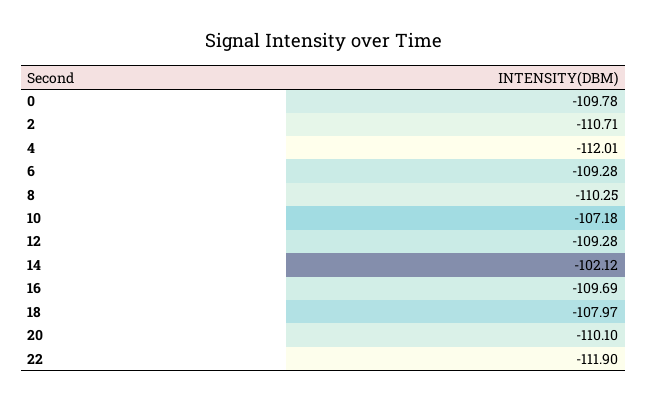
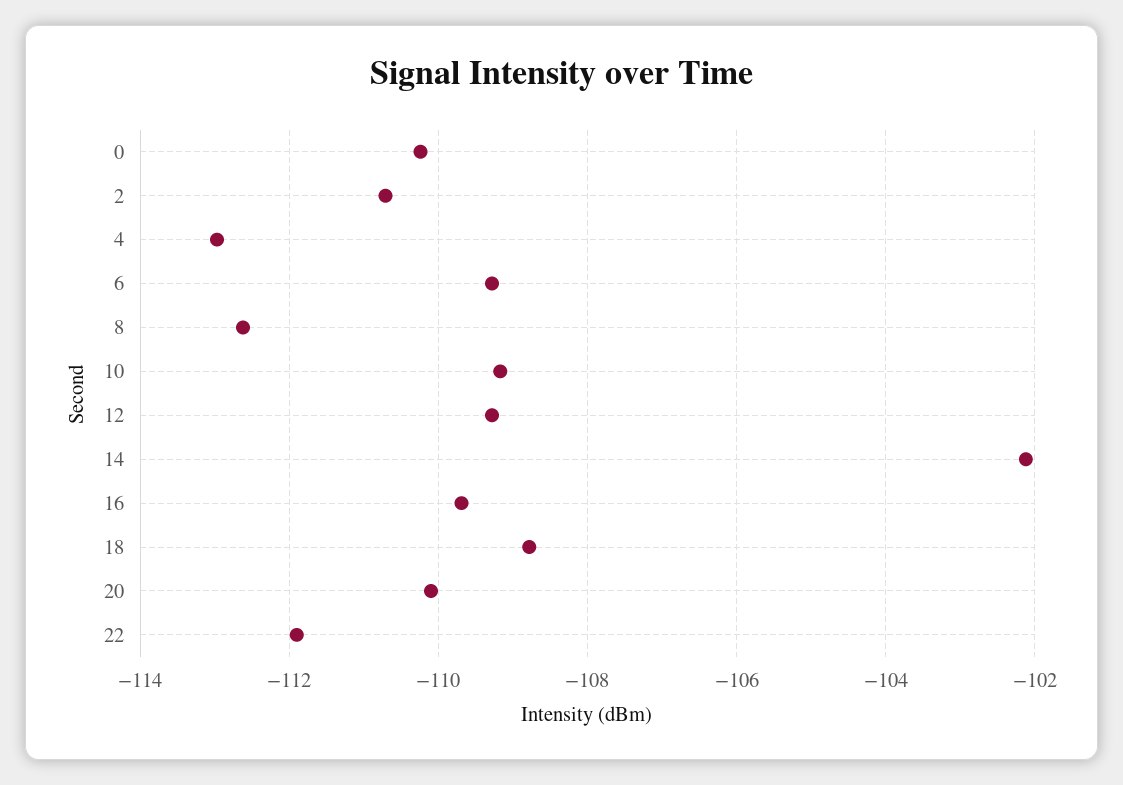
0: -109.78 -> -110.2
4: -112.01 -> -113
8: -110.25 -> -112.6
10: -107.18 -> -109.2
18: -107.97 -> -108.8

